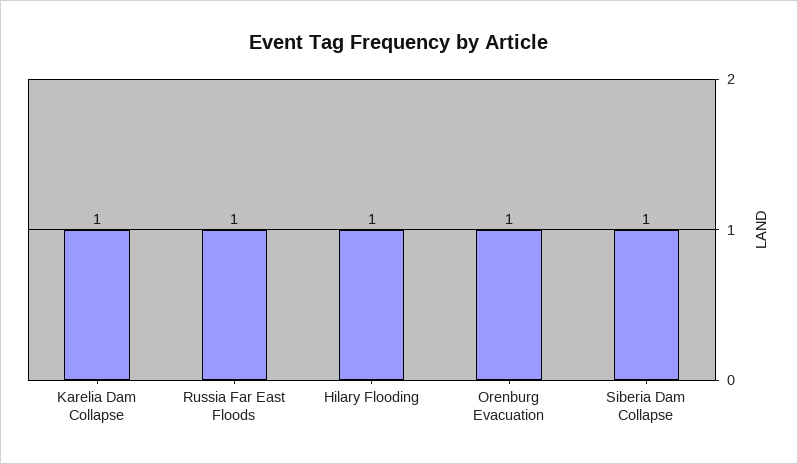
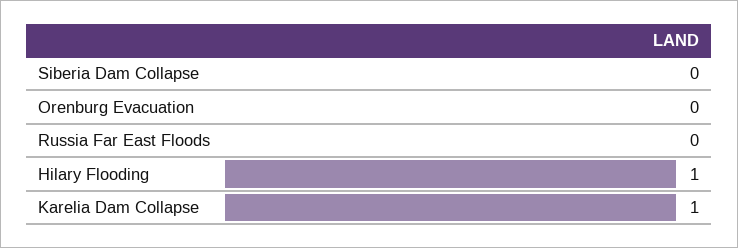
Russia Far East Floods: 1 -> 0
Orenburg Evacuation: 1 -> 0
Siberia Dam Collapse: 1 -> 0

